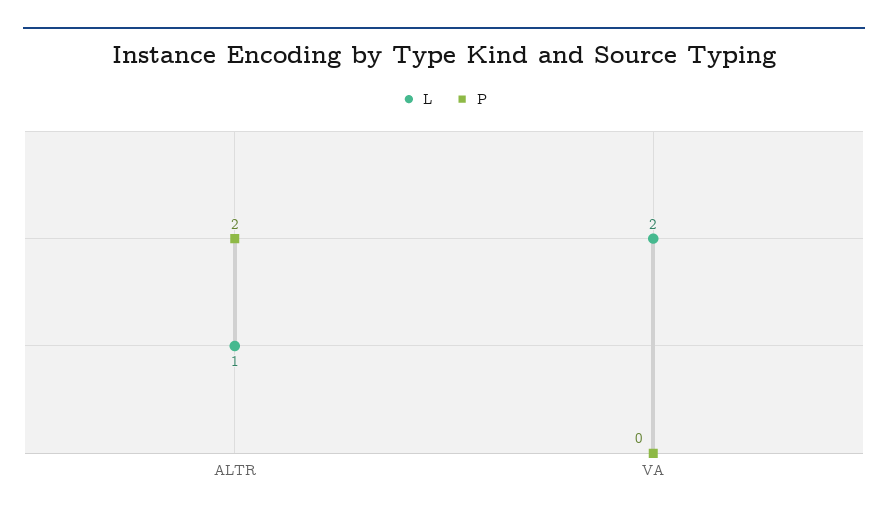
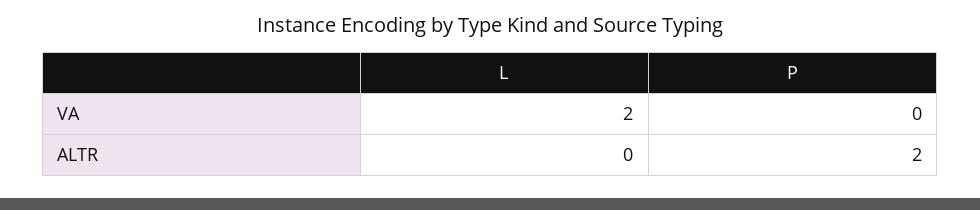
L, ALTR: 1 -> 0

